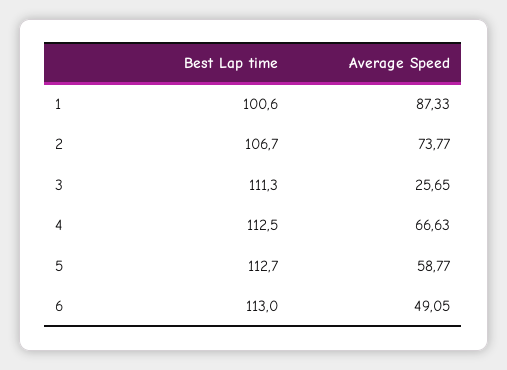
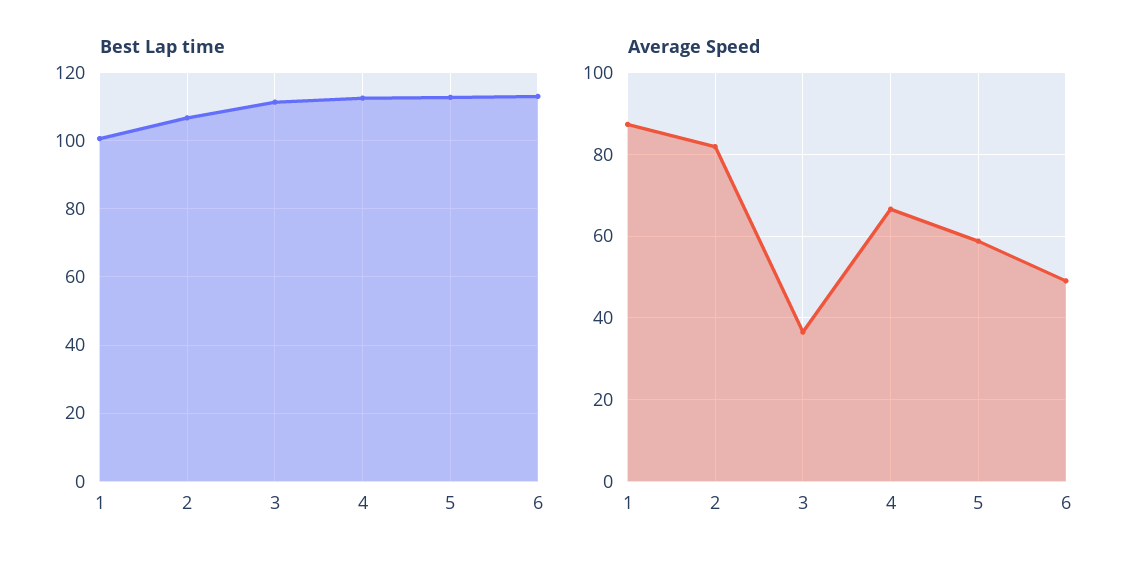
Average Speed, 2: 73.77 -> 82
Average Speed, 3: 25.65 -> 36

